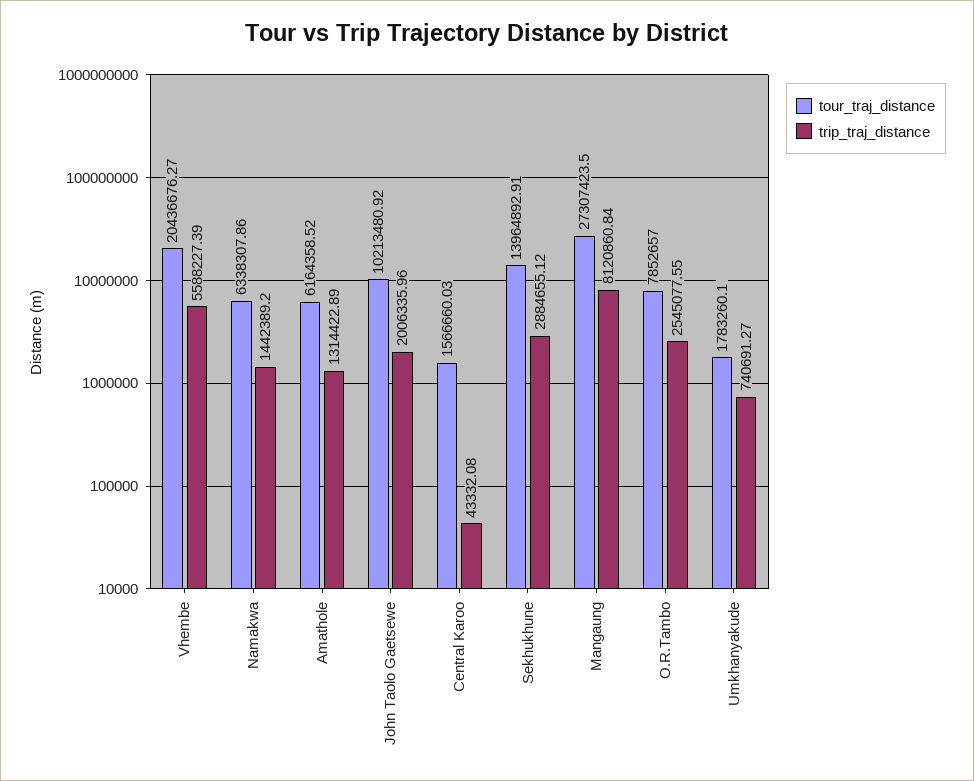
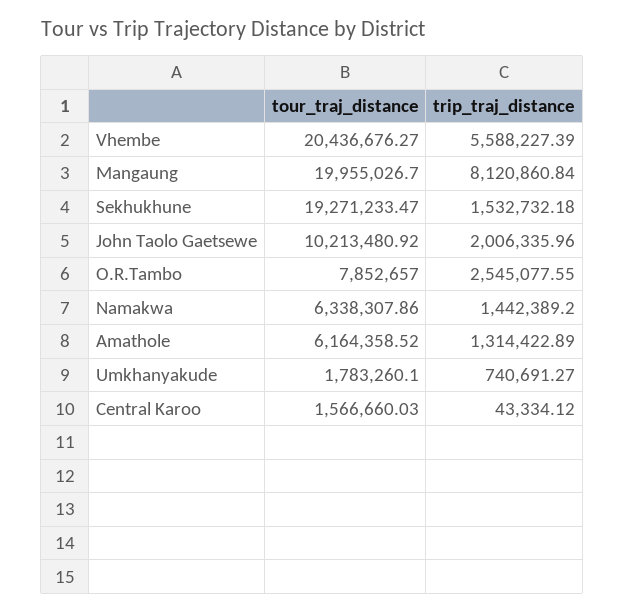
trip_traj_distance, Central Karoo: 43332.08 -> 43334.12
tour_traj_distance, Sekhukhune: 13964892.91 -> 19271233.47
trip_traj_distance, Sekhukhune: 2884655.12 -> 1532732.18
tour_traj_distance, Mangaung: 27307423.5 -> 19955026.7

